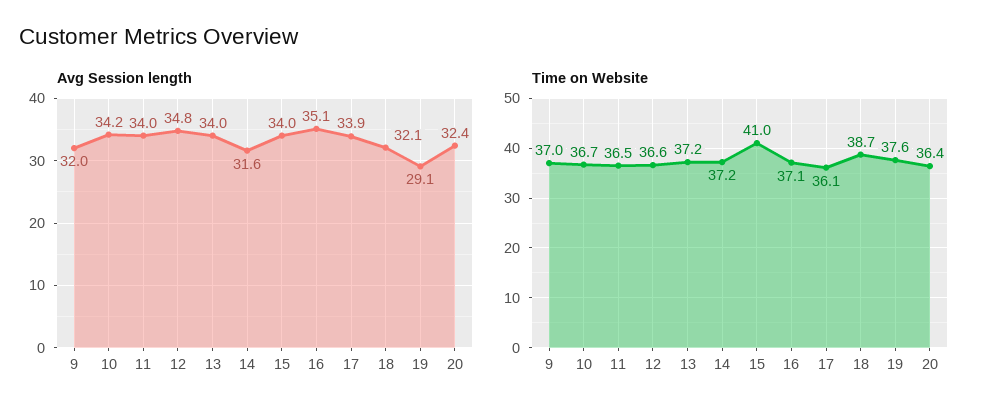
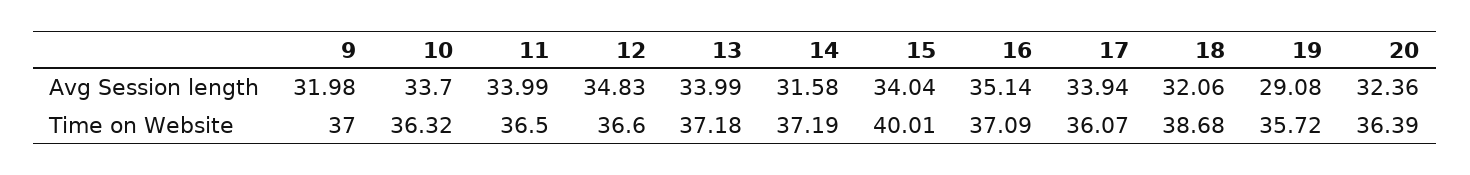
Avg Session length, 10: 34.2 -> 33.7
Time on Website, 10: 36.7 -> 36.32
Time on Website, 15: 41 -> 40.01
Time on Website, 19: 37.6 -> 35.72

